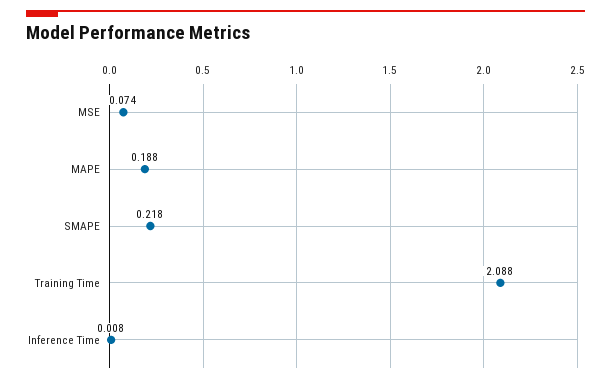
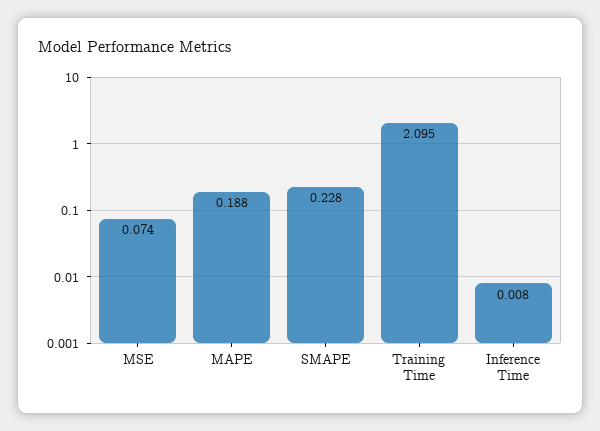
SMAPE: 0.218 -> 0.228
Training Time: 2.088 -> 2.095

